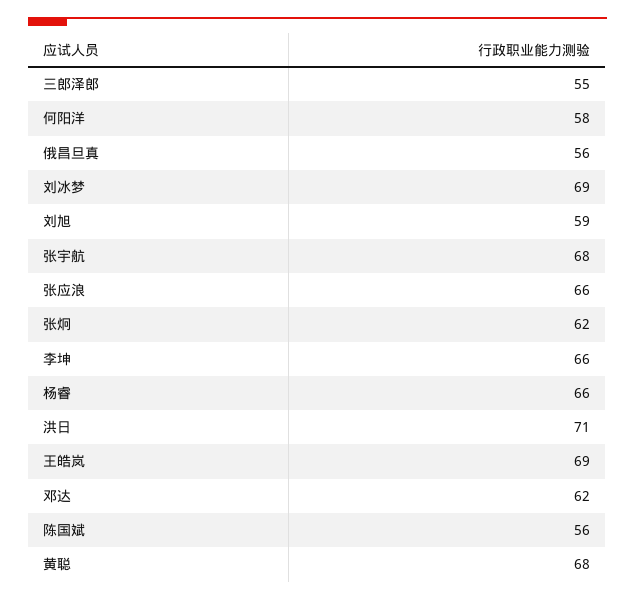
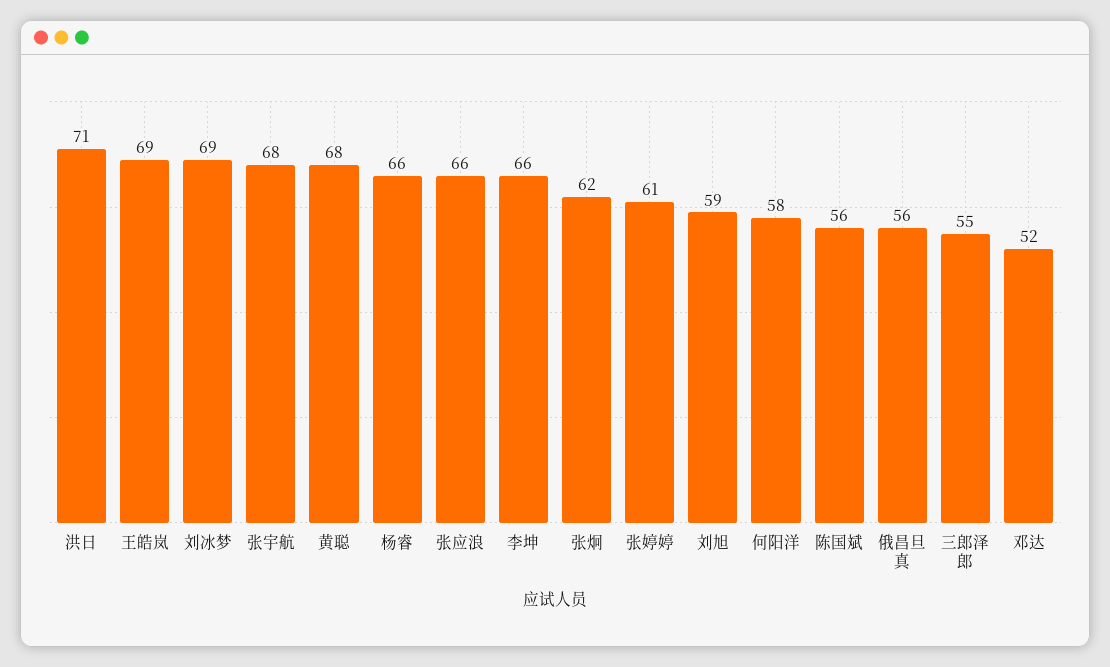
邓达: 62 -> 52
张婷婷: none -> 61

